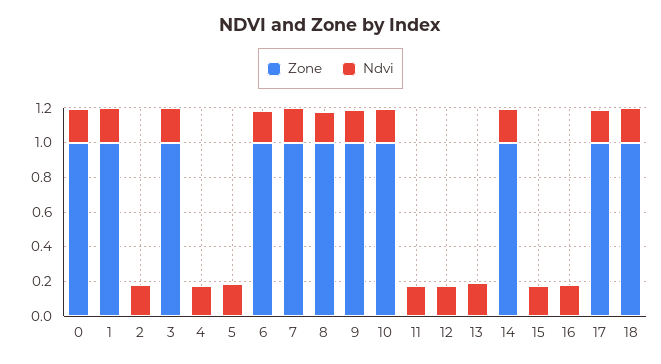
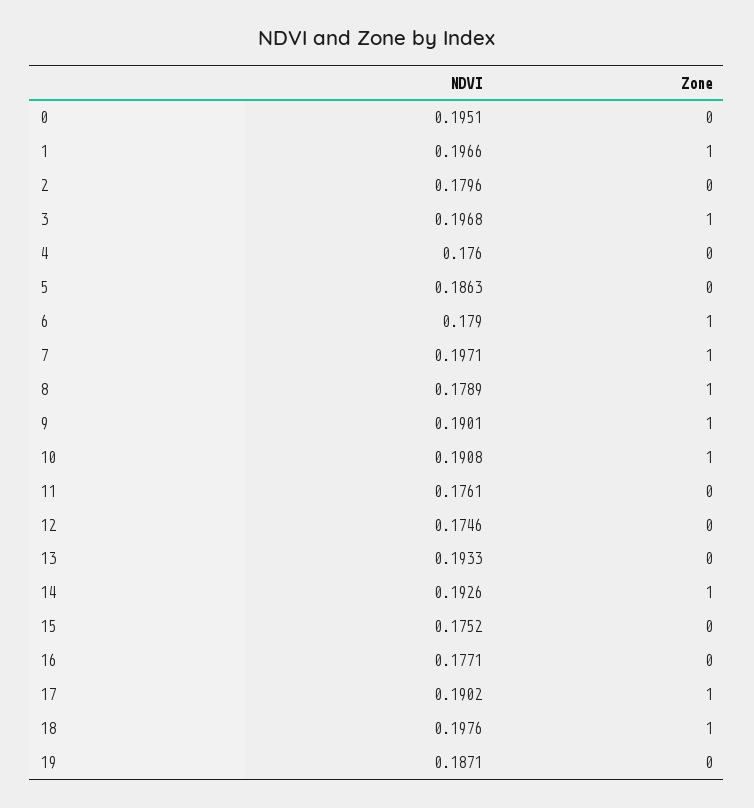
Zone, 0: 1 -> 0
Ndvi, 19: none -> 0.1871
Zone, 19: none -> 0

